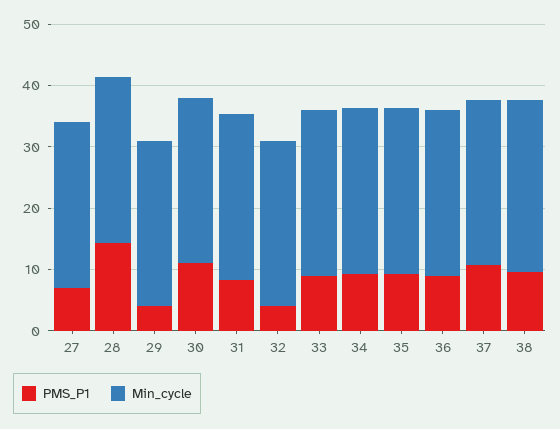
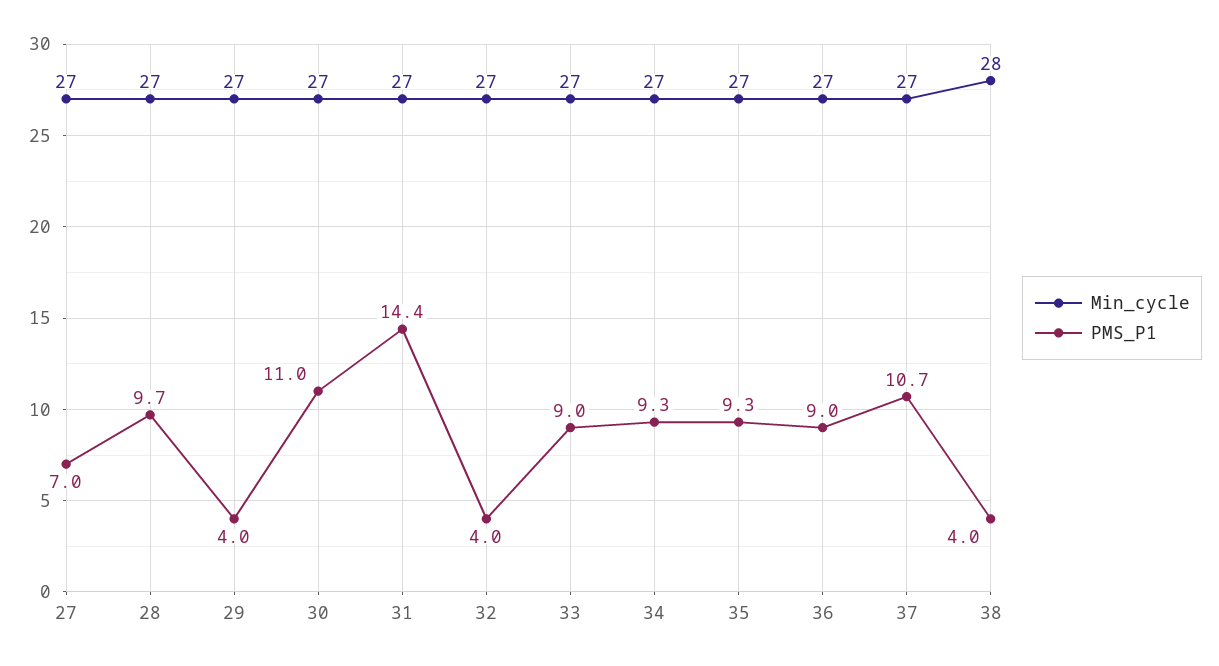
PMS_P1, 28: 14 -> 9.7
PMS_P1, 31: 8 -> 14.4
PMS_P1, 38: 10 -> 4

